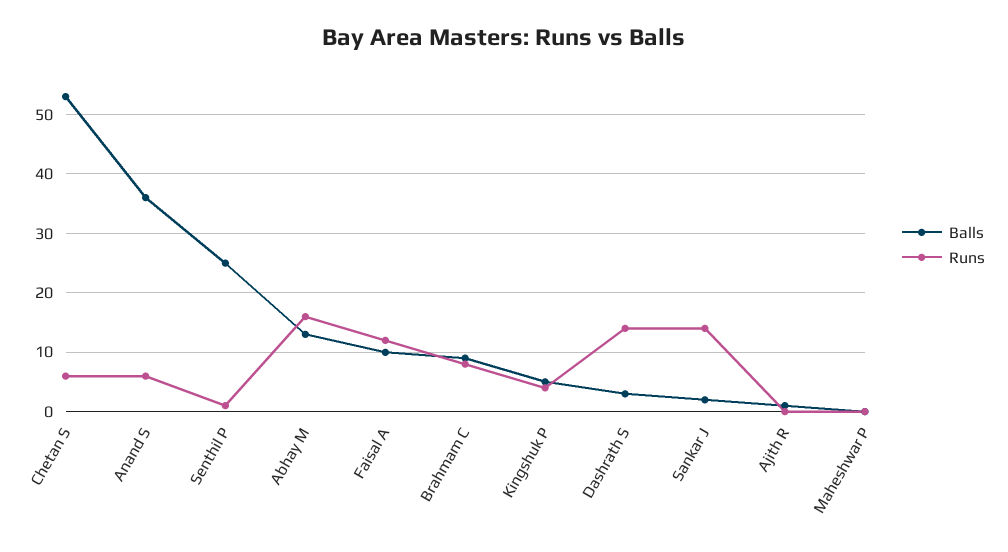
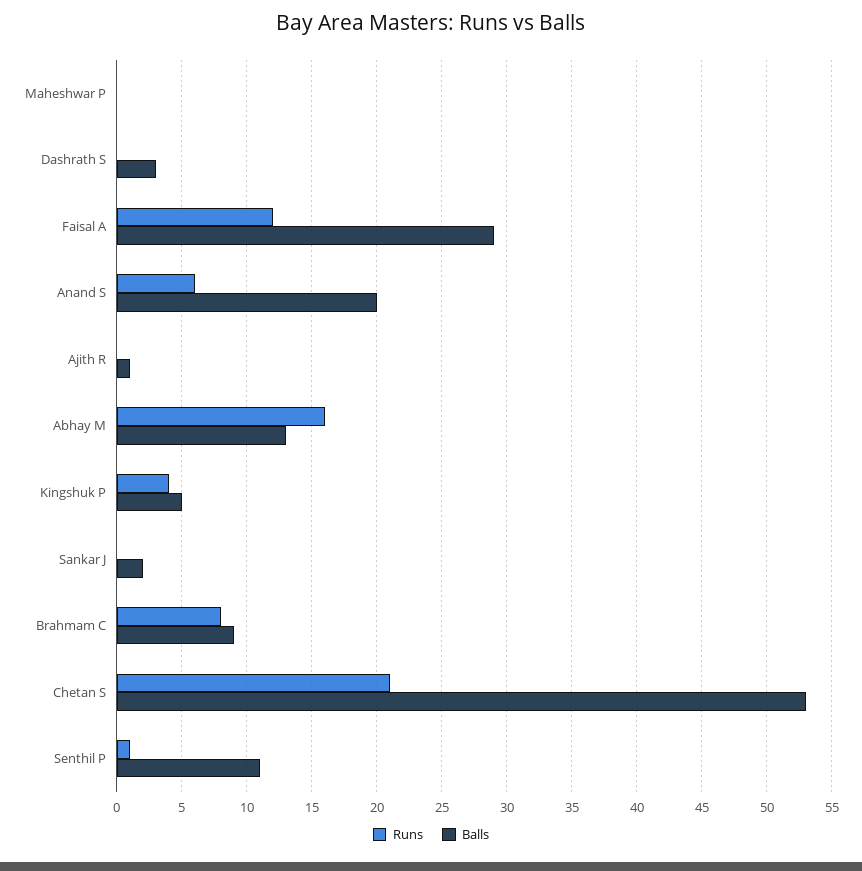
Runs, Chetan S: 5 -> 21
Balls, Anand S: 35 -> 20
Balls, Senthil P: 25 -> 11
Balls, Faisal A: 10 -> 29
Runs, Dashrath S: 15 -> 0
Runs, Sankar J: 15 -> 0

